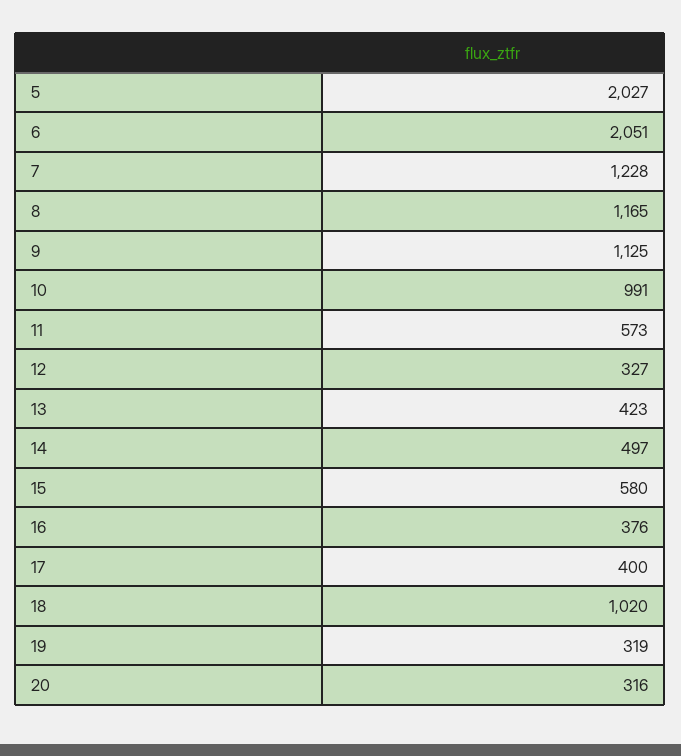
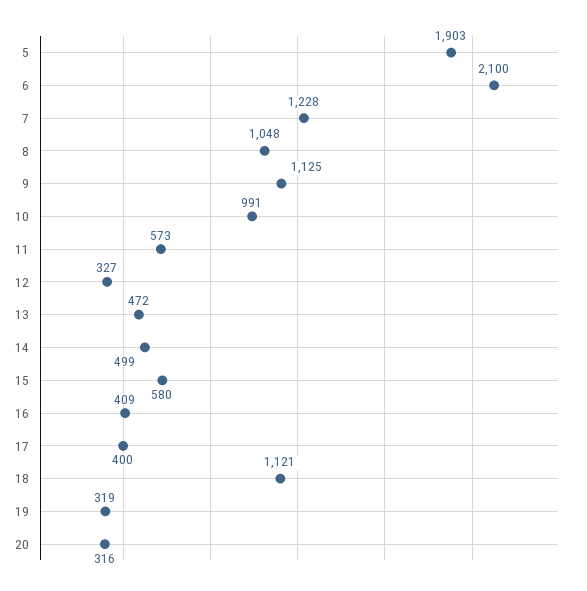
5: 2027 -> 1903
6: 2051 -> 2100
8: 1165 -> 1048
13: 423 -> 472
14: 497 -> 499
16: 376 -> 409
18: 1020 -> 1121

